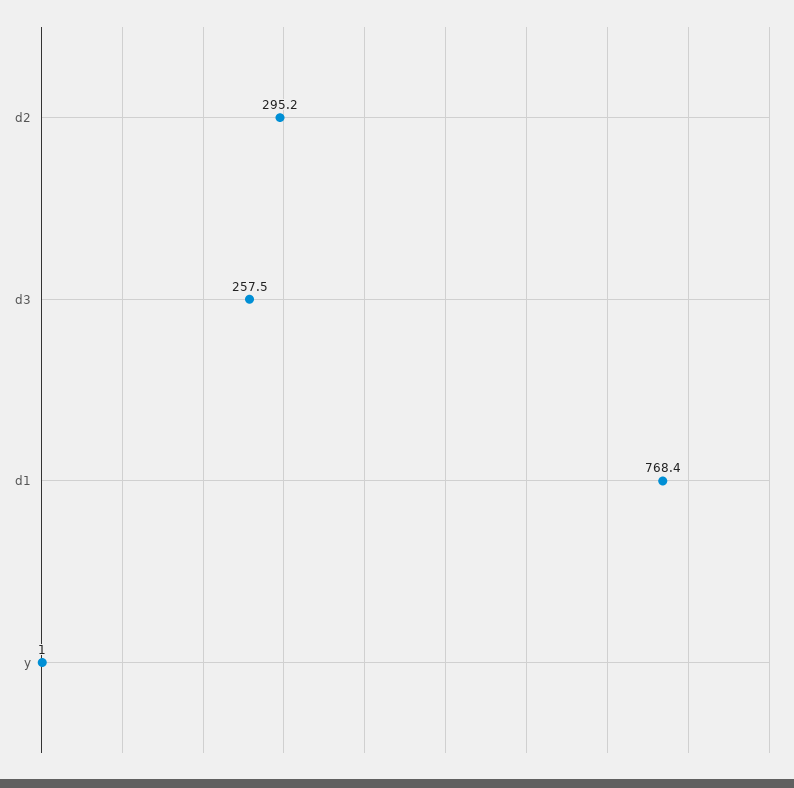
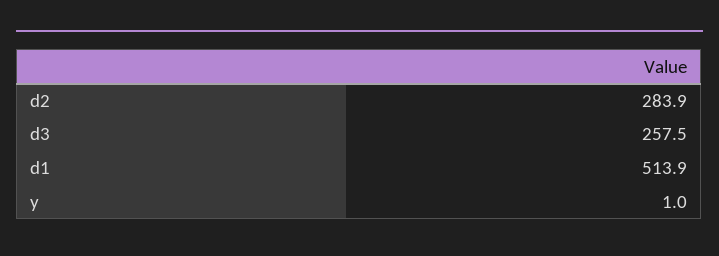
d2: 295.2 -> 283.9
d1: 768.4 -> 513.9

